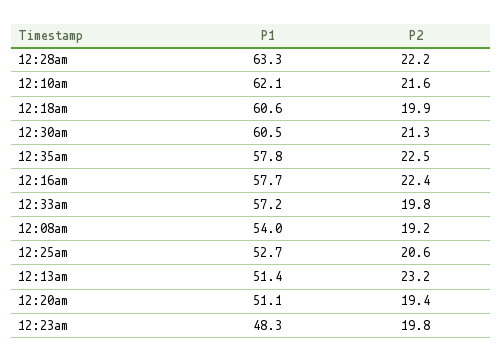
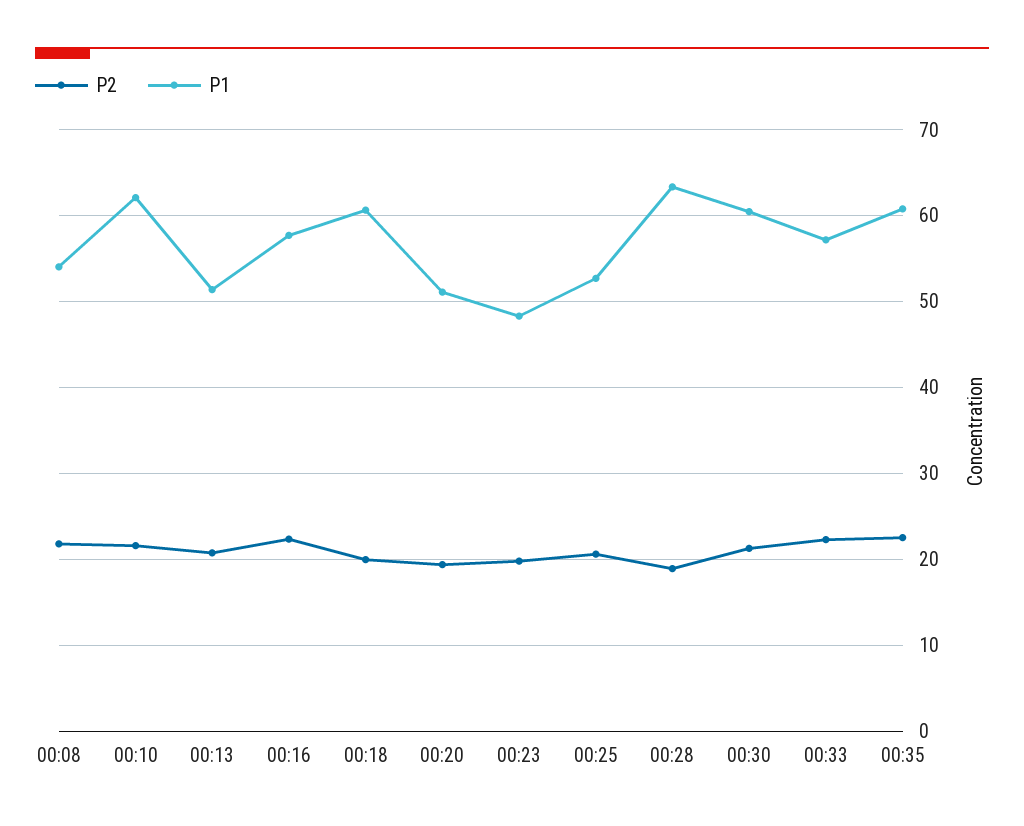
P2, 12:28am: 22.2 -> 19
P1, 12:35am: 57.8 -> 61
P2, 12:33am: 19.8 -> 22
P2, 12:08am: 19.2 -> 22
P2, 12:13am: 23.2 -> 21

